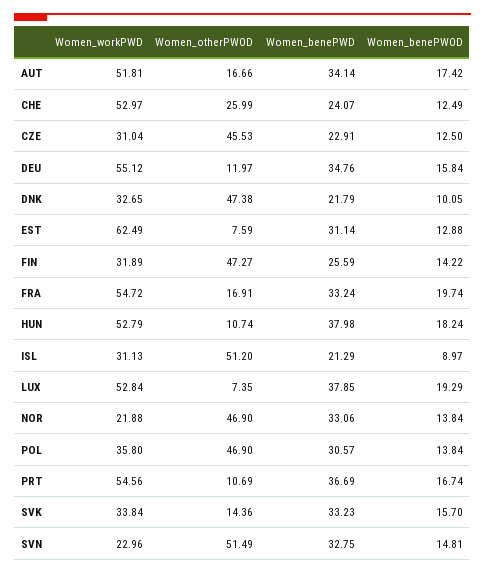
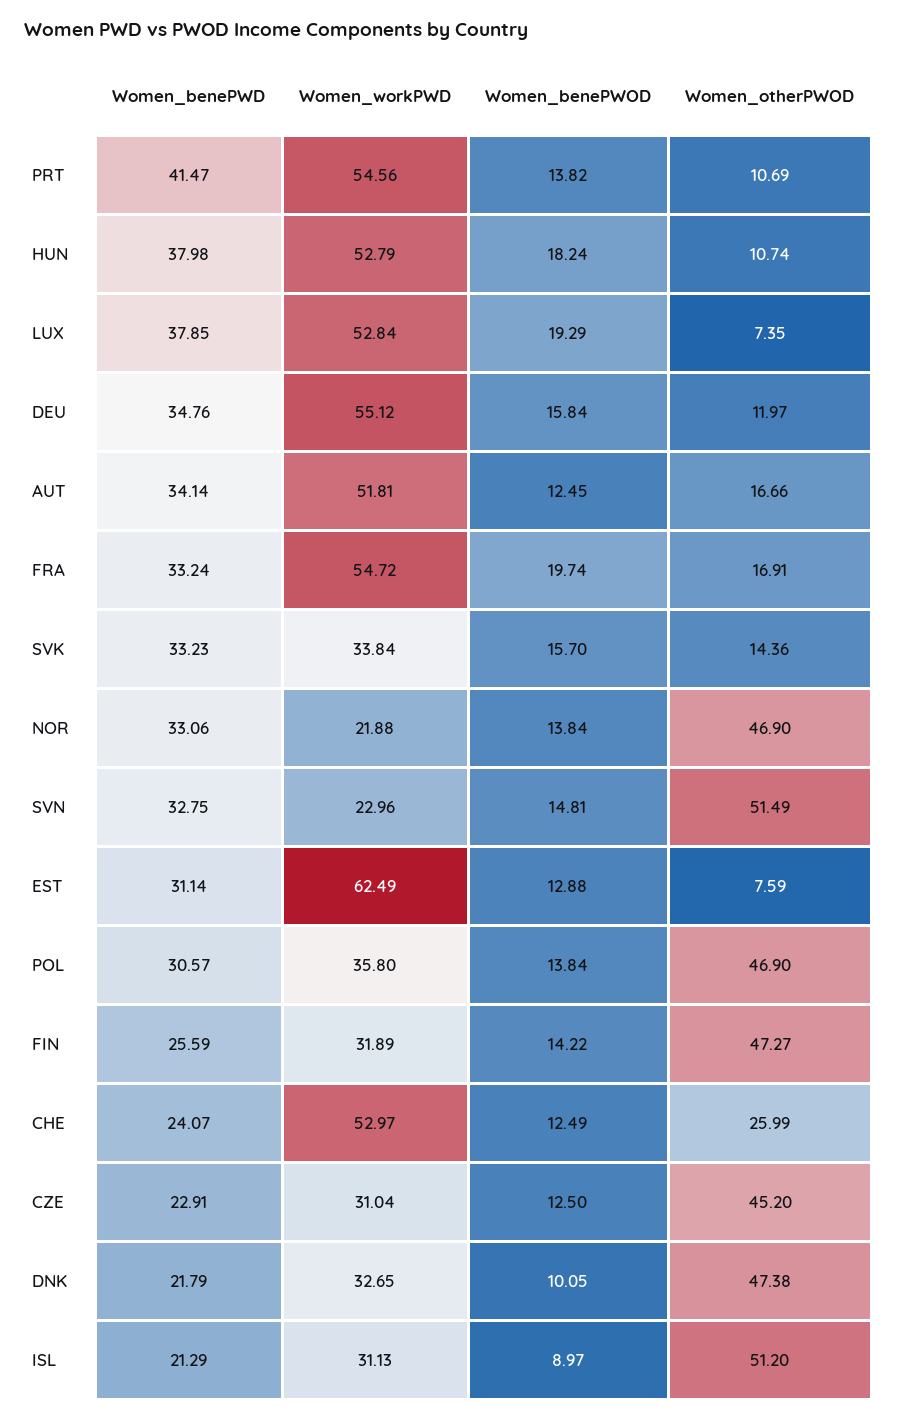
Women_benePWOD, AUT: 17.42 -> 12.45
Women_otherPWOD, CZE: 45.53 -> 45.2
Women_benePWD, PRT: 36.69 -> 41.47
Women_benePWOD, PRT: 16.74 -> 13.82

